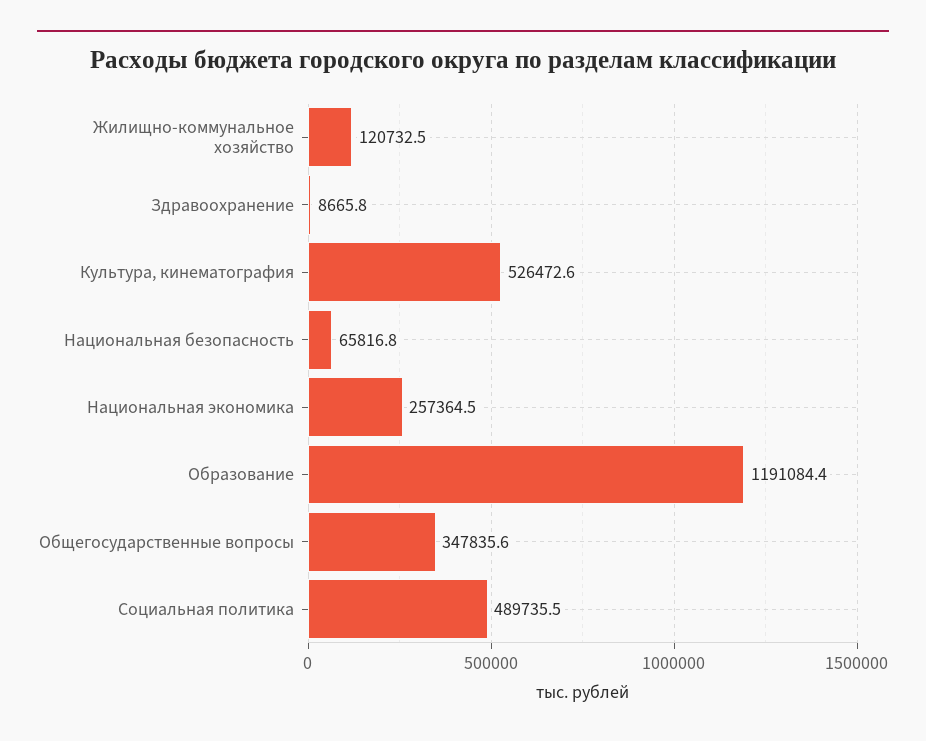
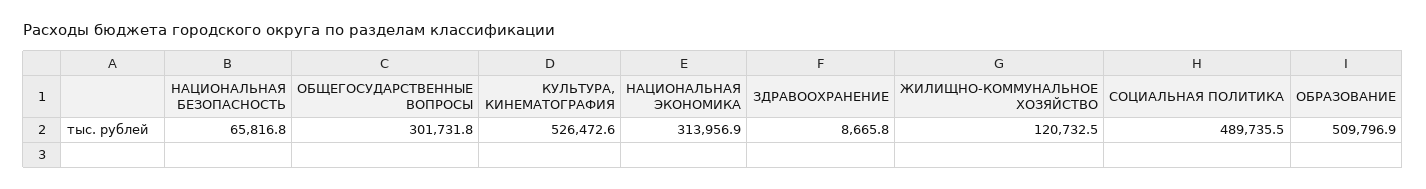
Национальная экономика: 257364.5 -> 313956.9
Образование: 1191084.4 -> 509796.9
Общегосударственные вопросы: 347835.6 -> 301731.8

